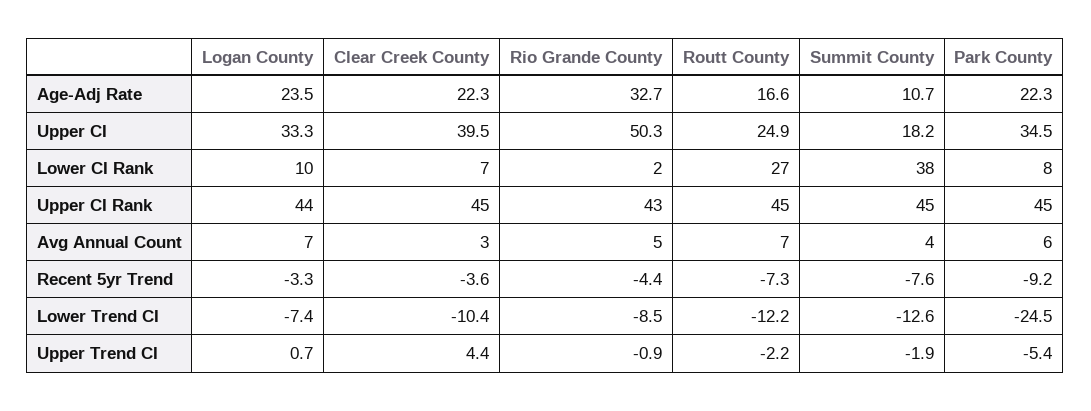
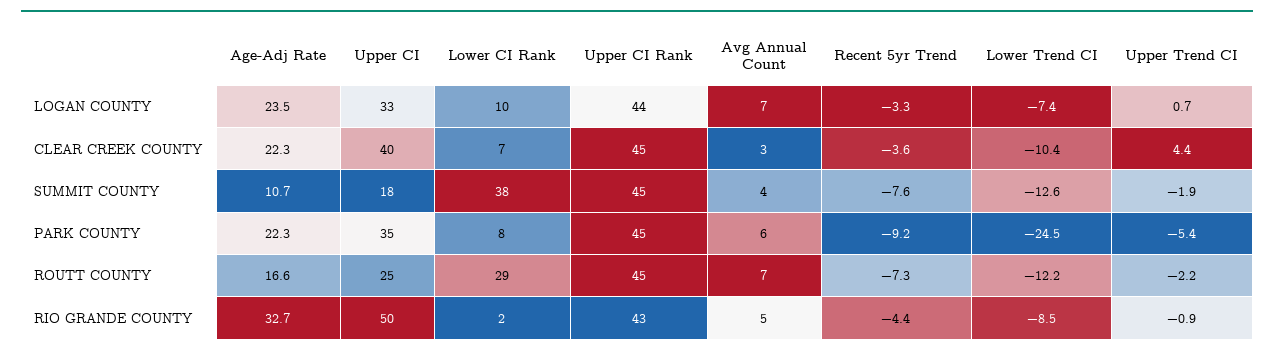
Routt County, Lower CI Rank: 27 -> 29

